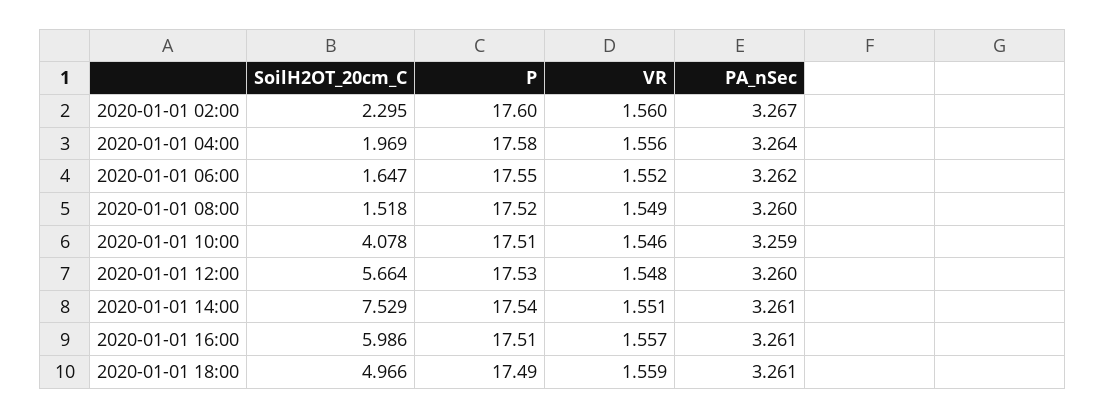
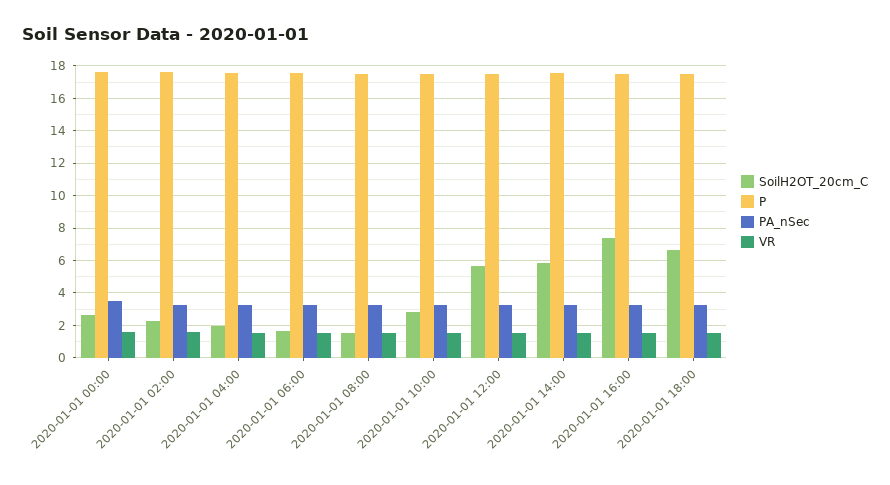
SoilH2OT_20cm_C, 2020-01-01 10:00: 4.078 -> 3
SoilH2OT_20cm_C, 2020-01-01 14:00: 7.529 -> 6
SoilH2OT_20cm_C, 2020-01-01 16:00: 5.986 -> 7.5
SoilH2OT_20cm_C, 2020-01-01 18:00: 4.966 -> 6.5
SoilH2OT_20cm_C, 2020-01-01 00:00: none -> 2.5
P, 2020-01-01 00:00: none -> 17.5
PA_nSec, 2020-01-01 00:00: none -> 3.5
VR, 2020-01-01 00:00: none -> 1.5

